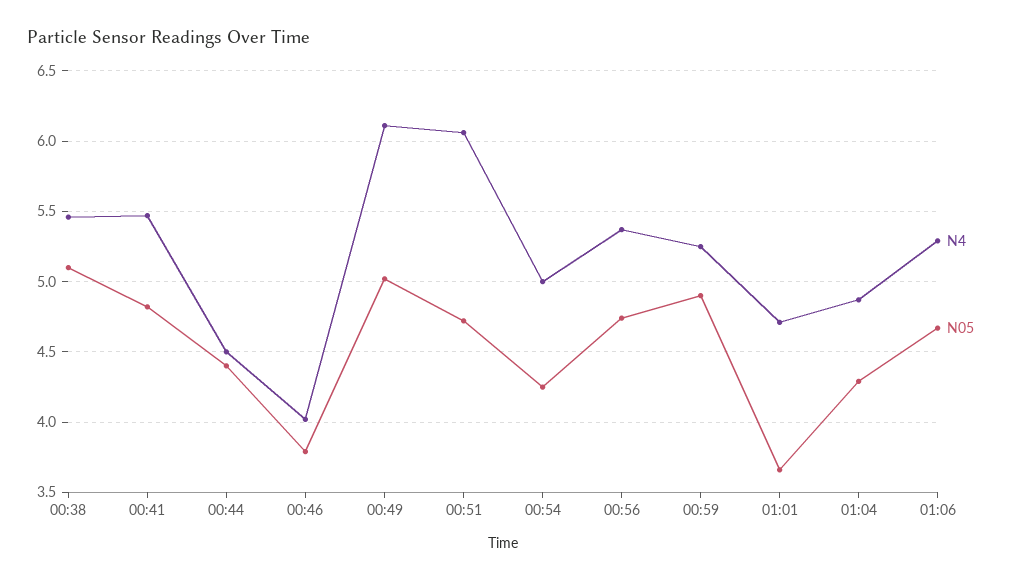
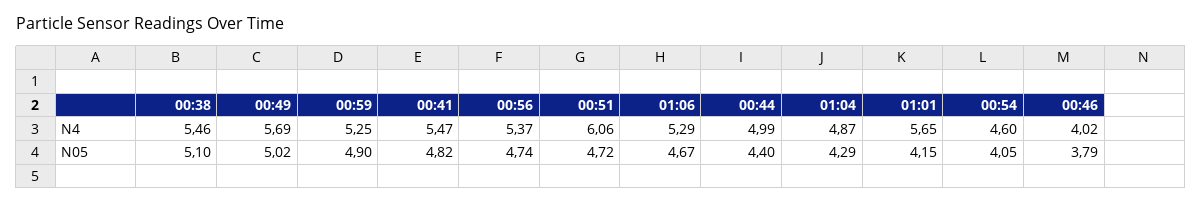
N4, 00:44: 4.5 -> 4.99
N4, 00:49: 6.1 -> 5.69
N4, 00:54: 5 -> 4.6
N05, 00:54: 4.25 -> 4.05
N4, 01:01: 4.7 -> 5.65
N05, 01:01: 3.65 -> 4.15

